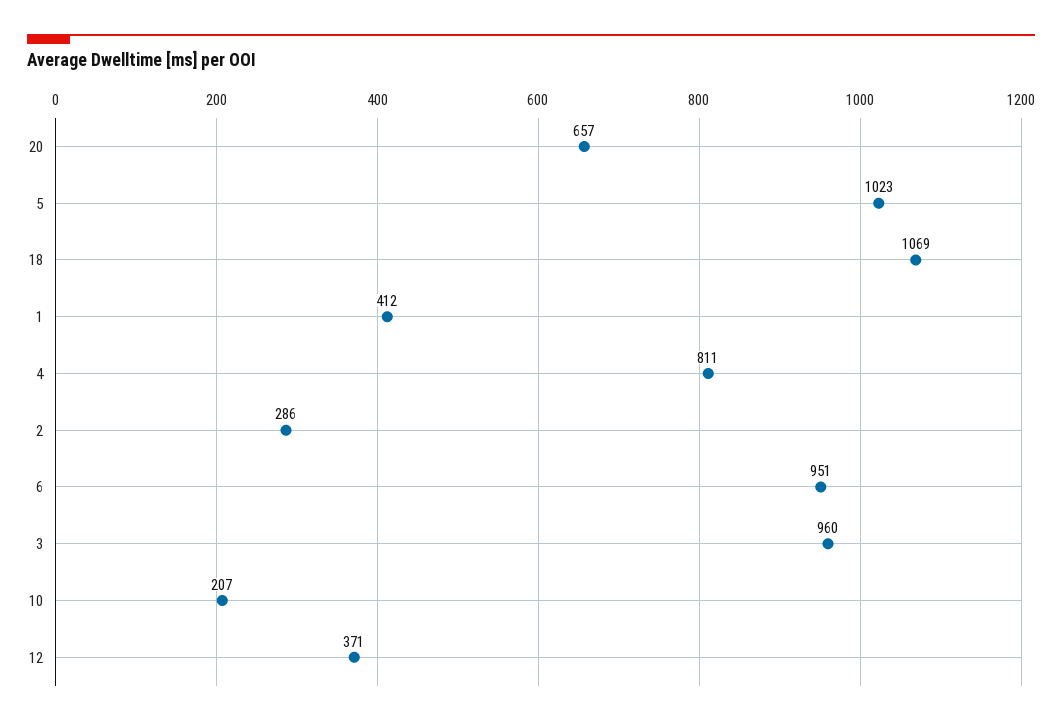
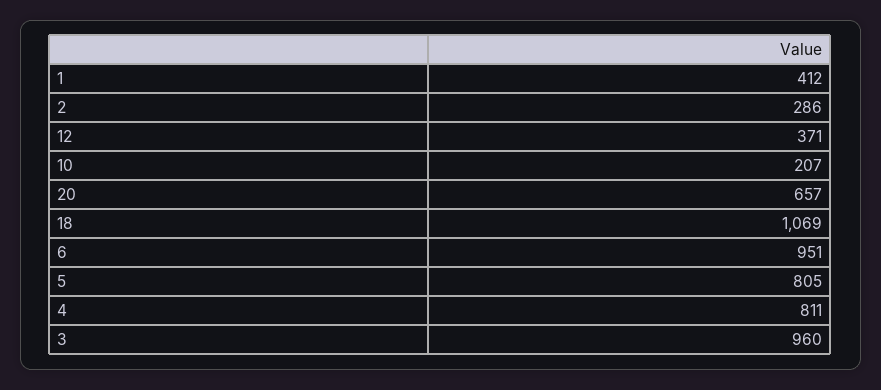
5: 1023 -> 805

